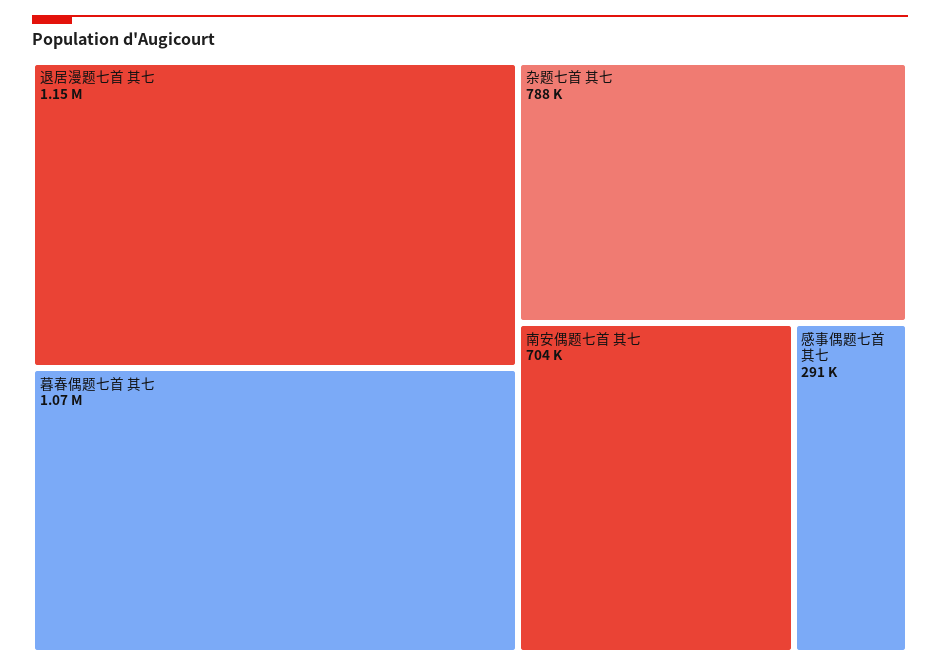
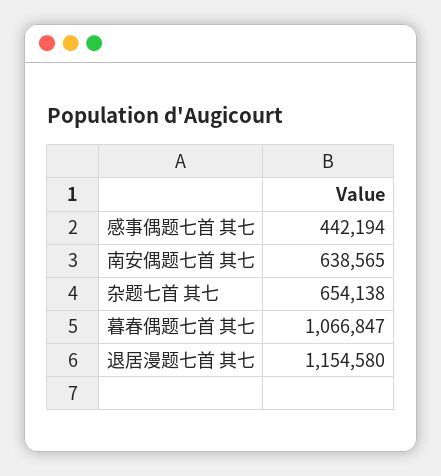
杂题七首 其七: 788000 -> 654138
南安偶题七首 其七: 704000 -> 638565
感事偶题七首 其七: 291000 -> 442194

